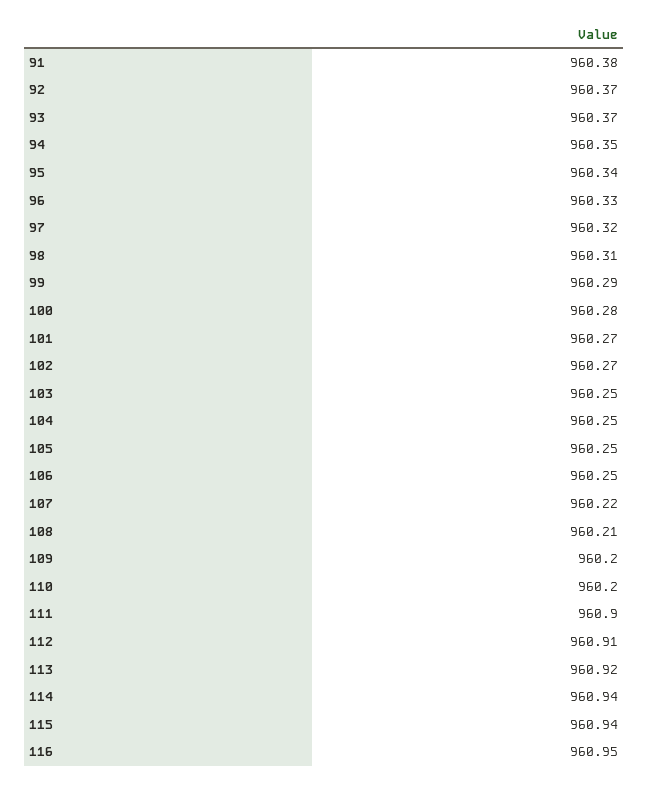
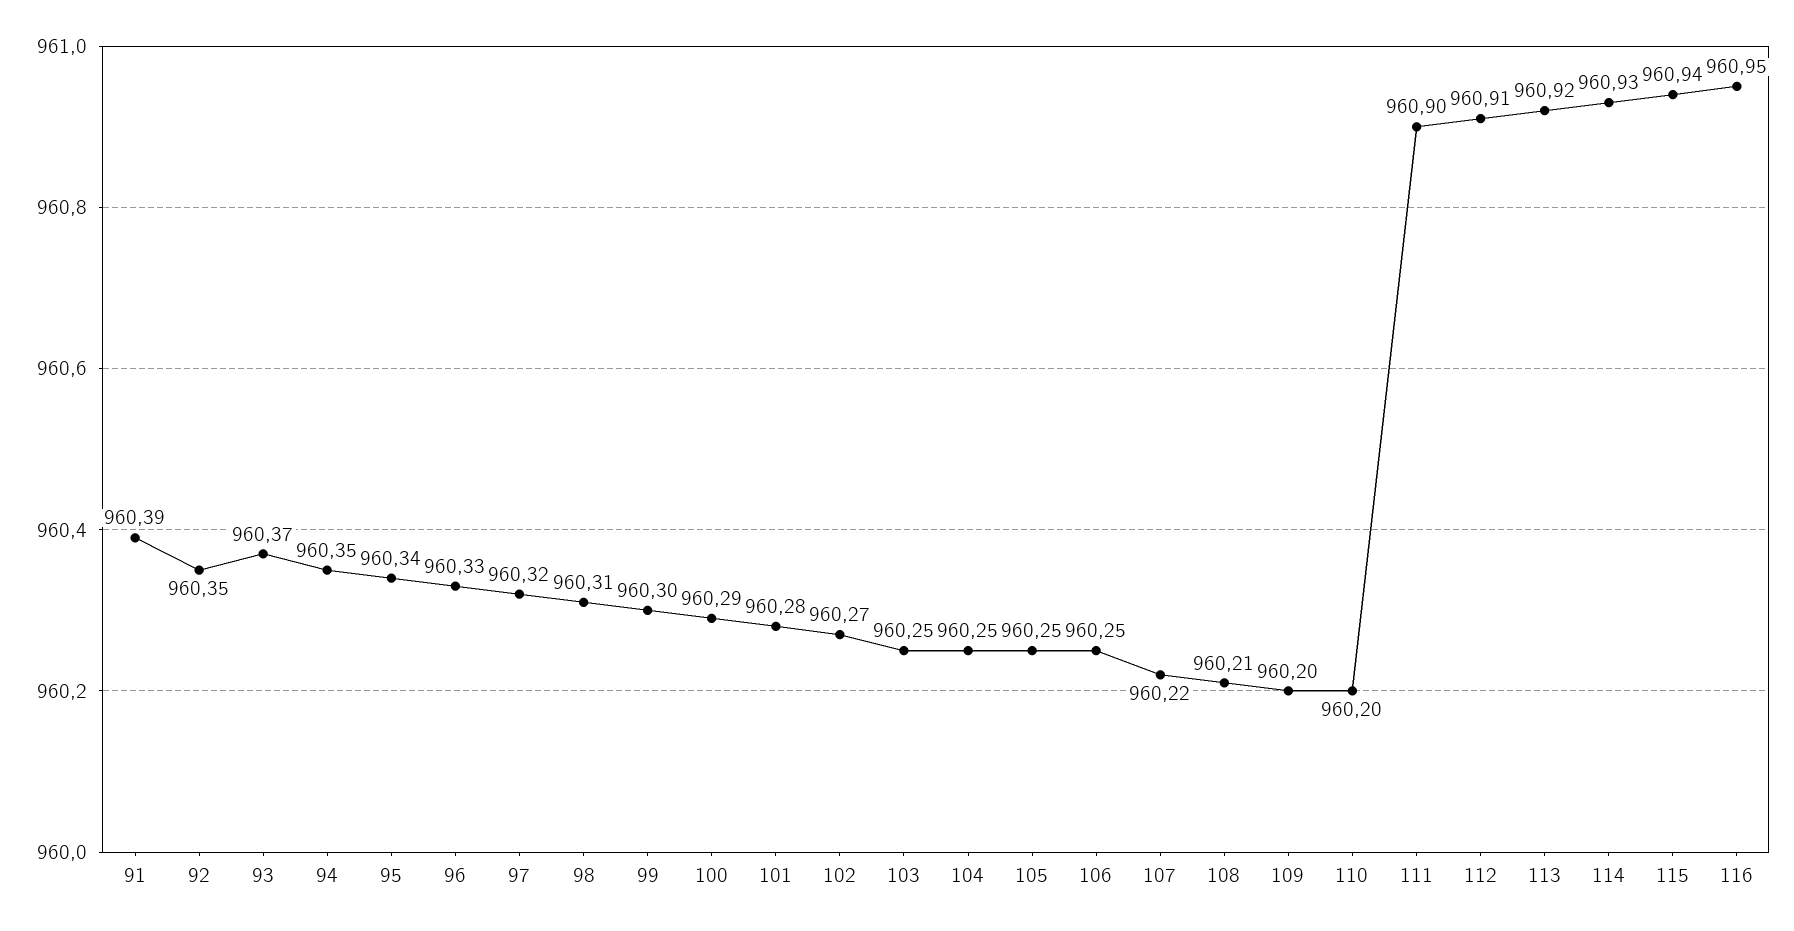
91: 960.38 -> 960.39
92: 960.37 -> 960.35
99: 960.29 -> 960.3
100: 960.28 -> 960.29
101: 960.27 -> 960.28
114: 960.94 -> 960.93

